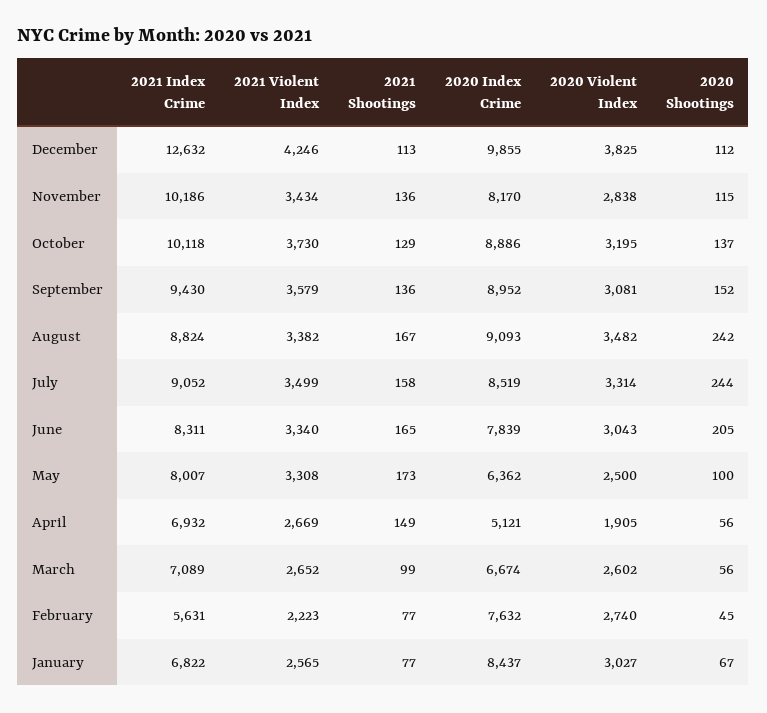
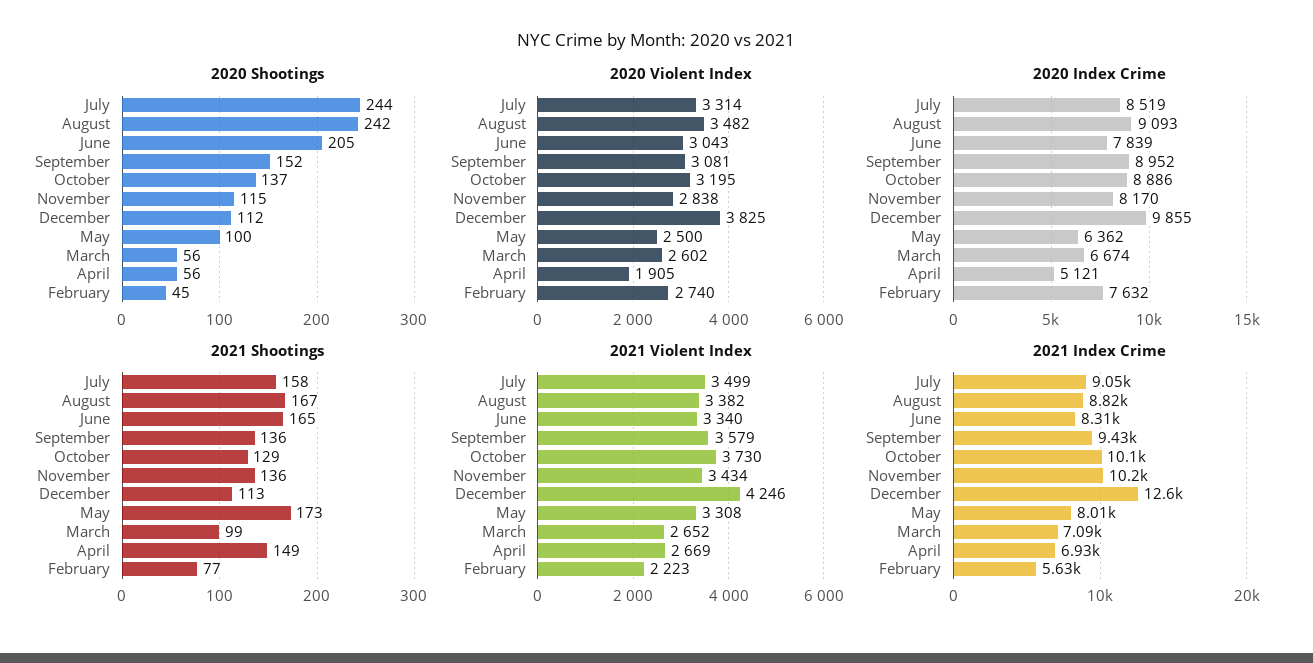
2021 Index Crime, January: 6822 -> none
2021 Violent Index, January: 2565 -> none
2021 Shootings, January: 77 -> none
2020 Index Crime, January: 8437 -> none
2020 Violent Index, January: 3027 -> none
2020 Shootings, January: 67 -> none

